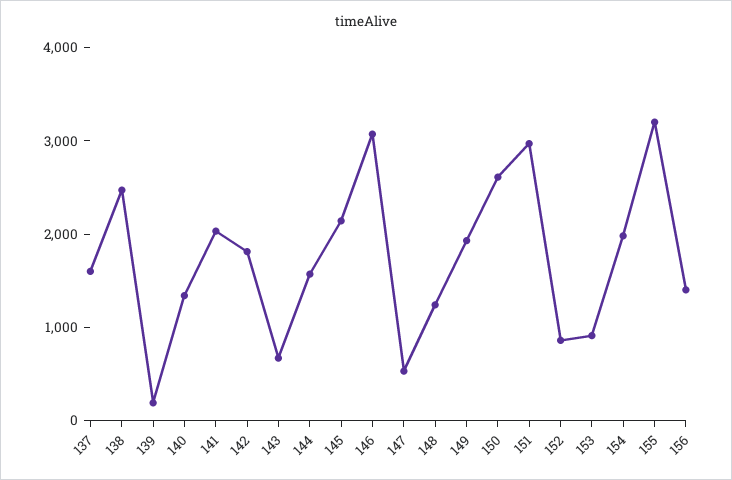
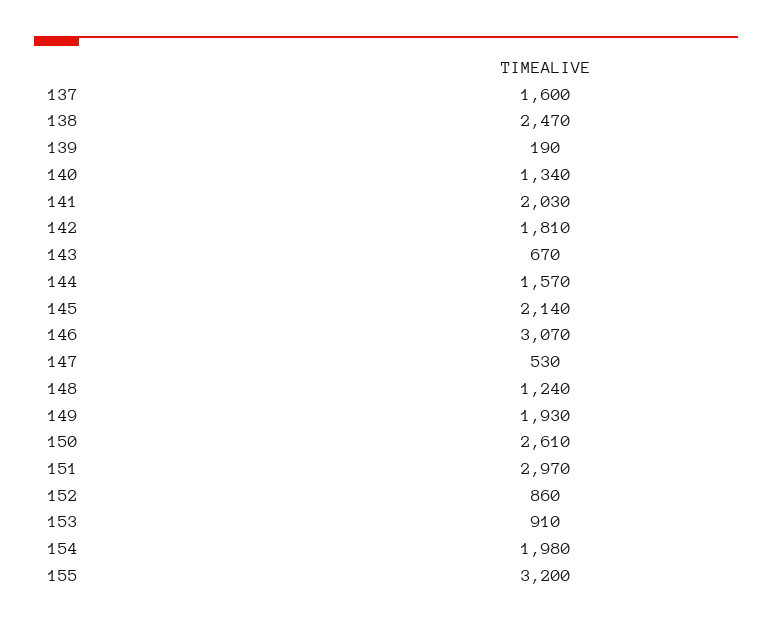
156: 1400 -> none

